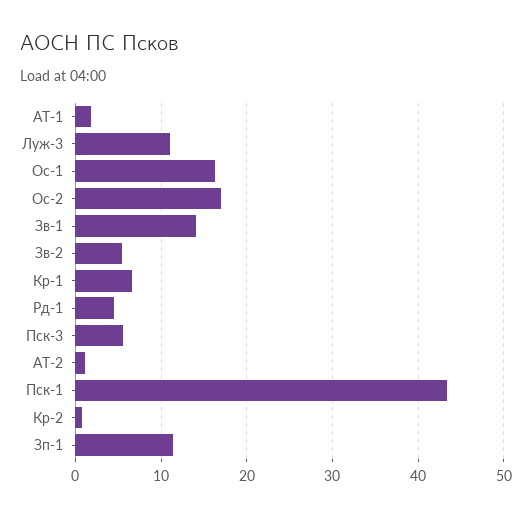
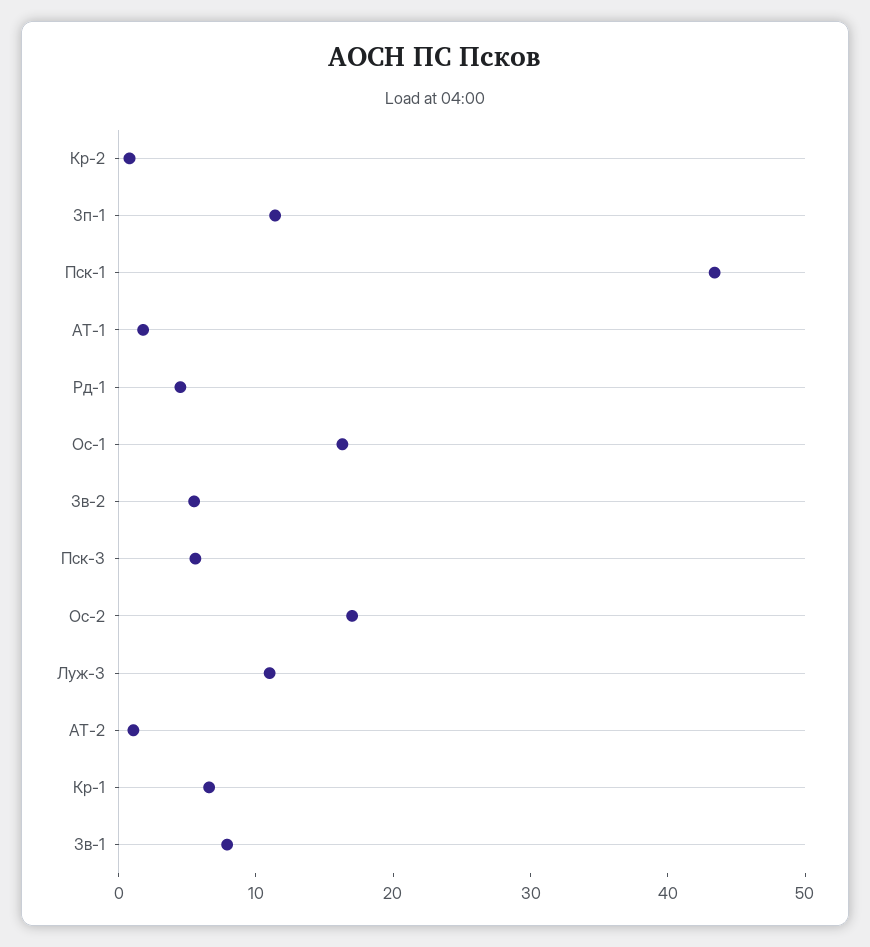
Зв-1: 14 -> 8

